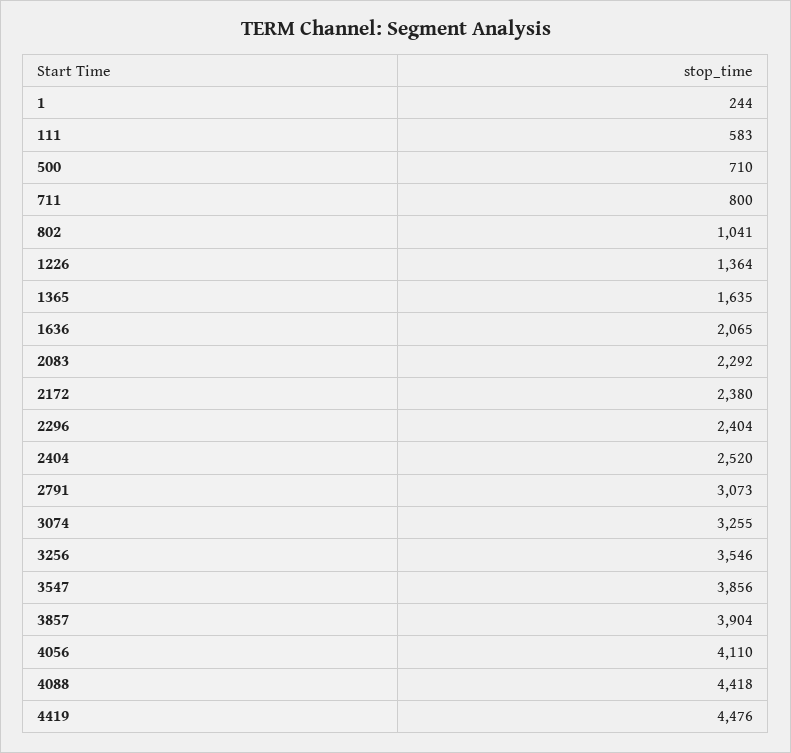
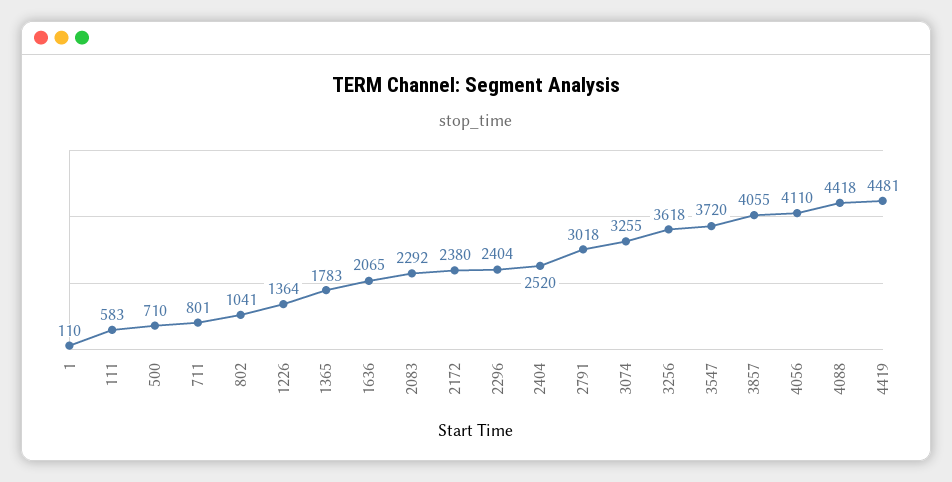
1: 244 -> 110
711: 800 -> 801
1365: 1635 -> 1783
2791: 3073 -> 3018
3256: 3546 -> 3618
3547: 3856 -> 3720
3857: 3904 -> 4055
4419: 4476 -> 4481

